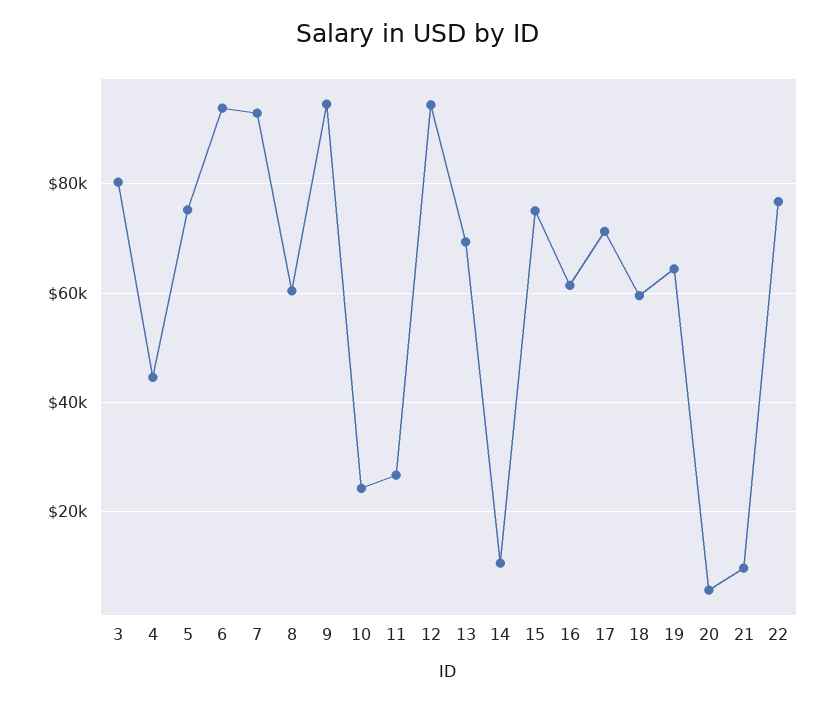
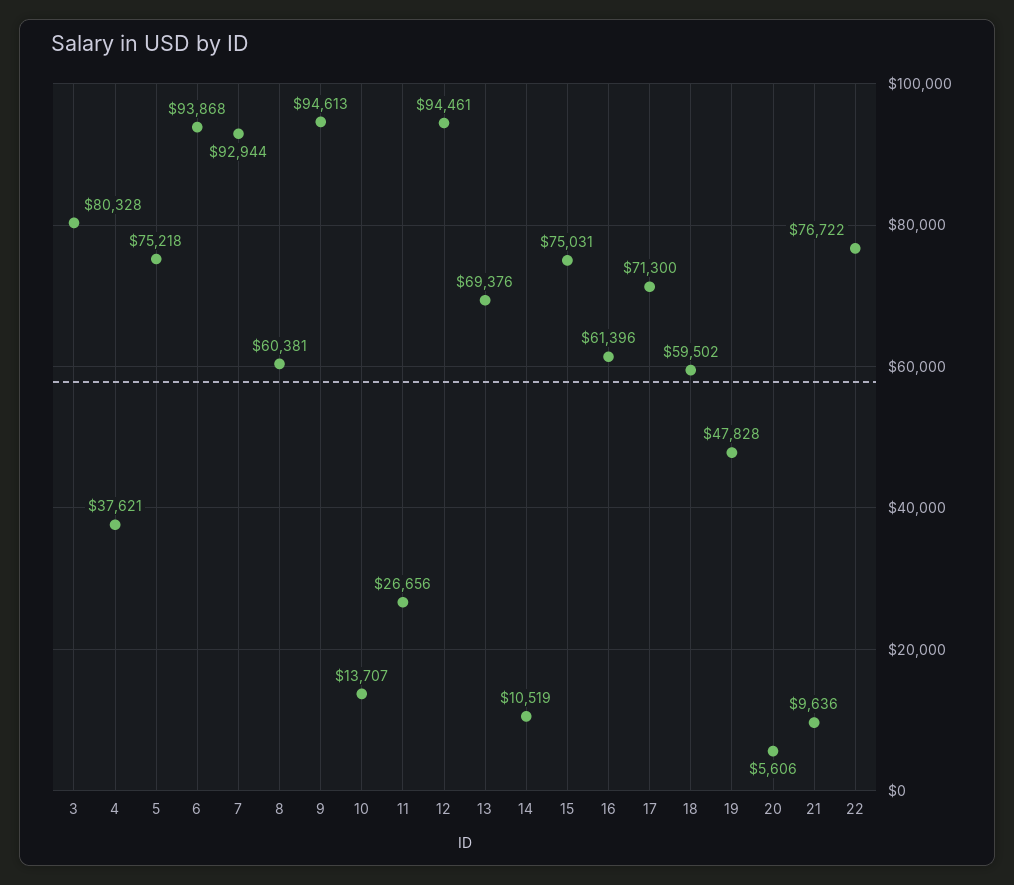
4: 44000 -> 37621
10: 24000 -> 13707
19: 64000 -> 47828

